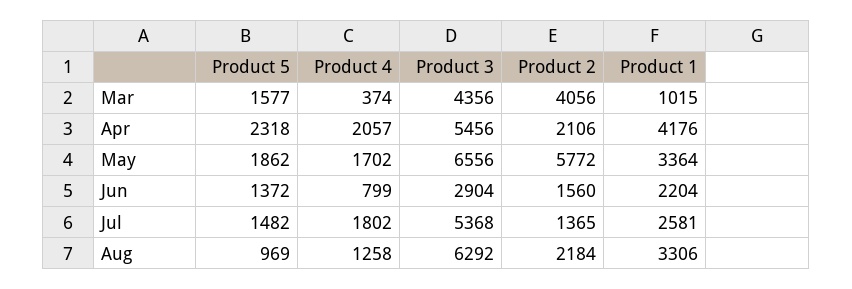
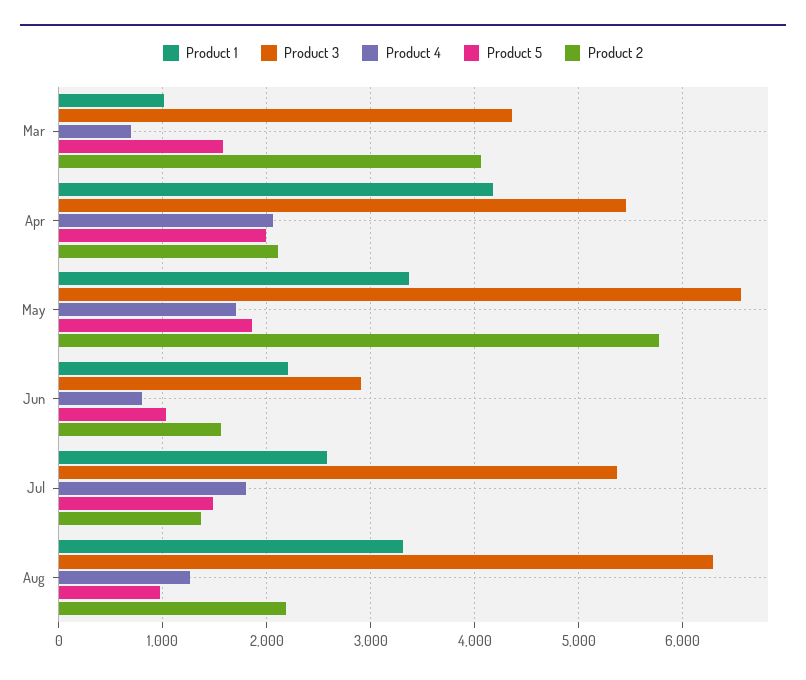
Product 4, Mar: 374 -> 700
Product 5, Apr: 2318 -> 2000
Product 5, Jun: 1372 -> 1000

